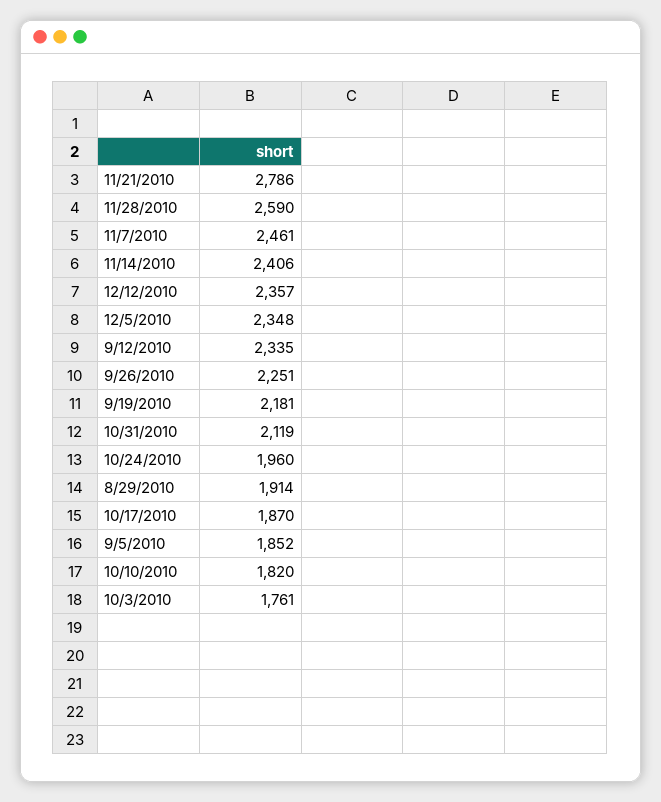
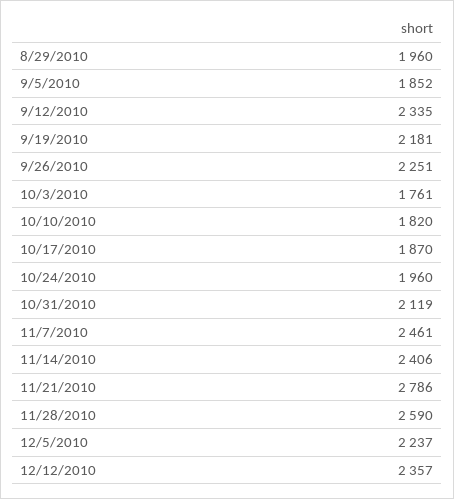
12/5/2010: 2348 -> 2237
8/29/2010: 1914 -> 1960

